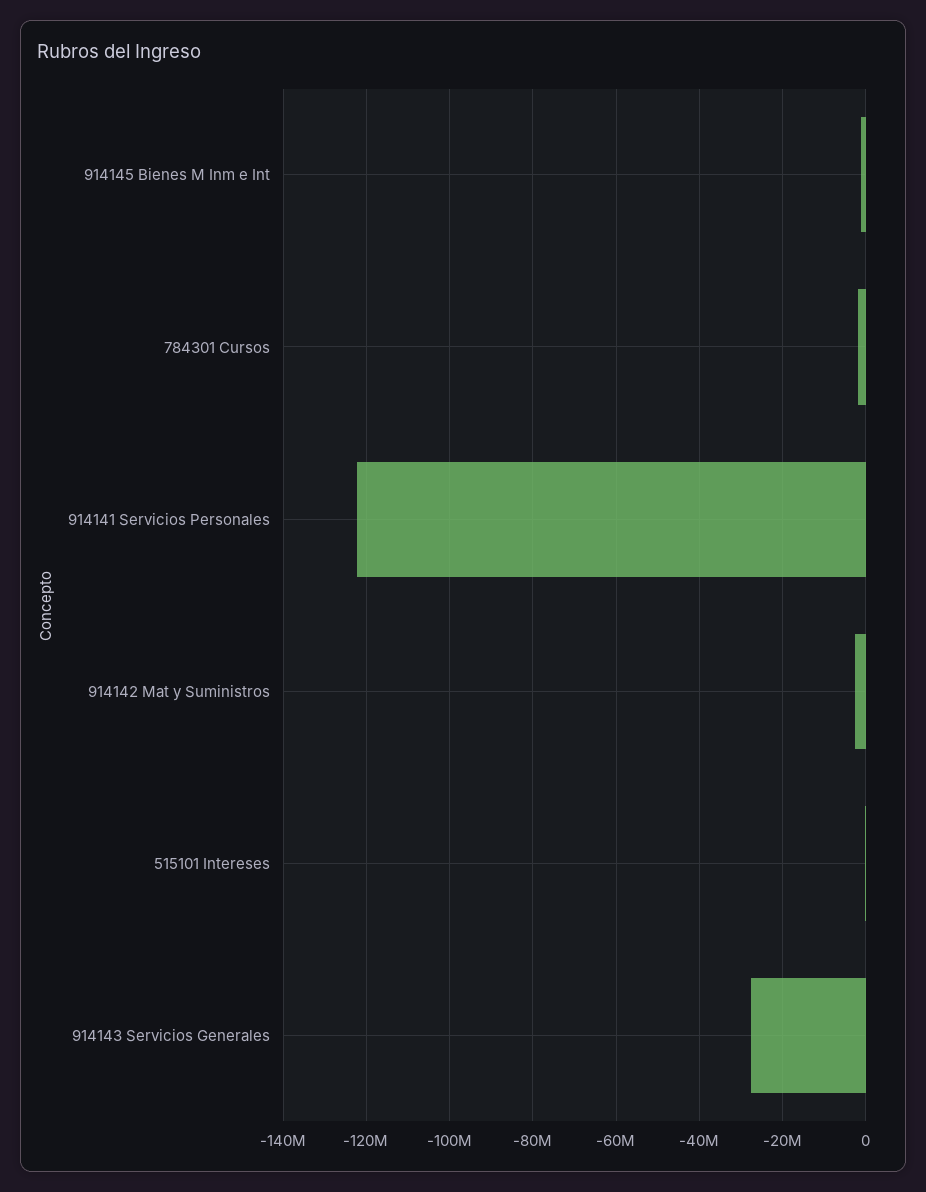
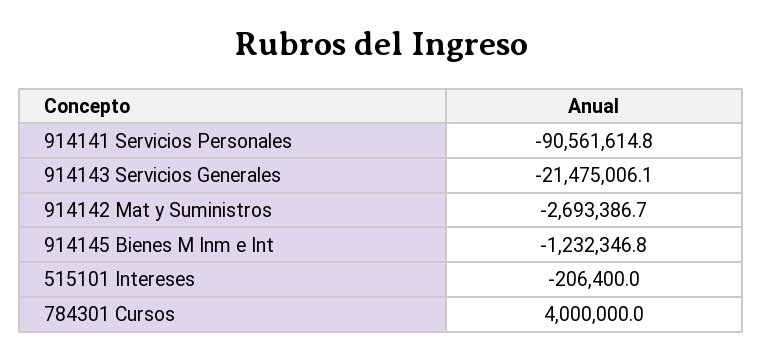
784301 Cursos: -2000000 -> 4000000
914141 Servicios Personales: -122000000 -> -90561614.8
914143 Servicios Generales: -28000000 -> -21475006.1

